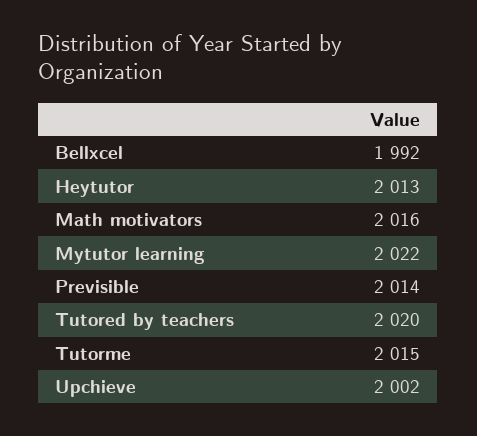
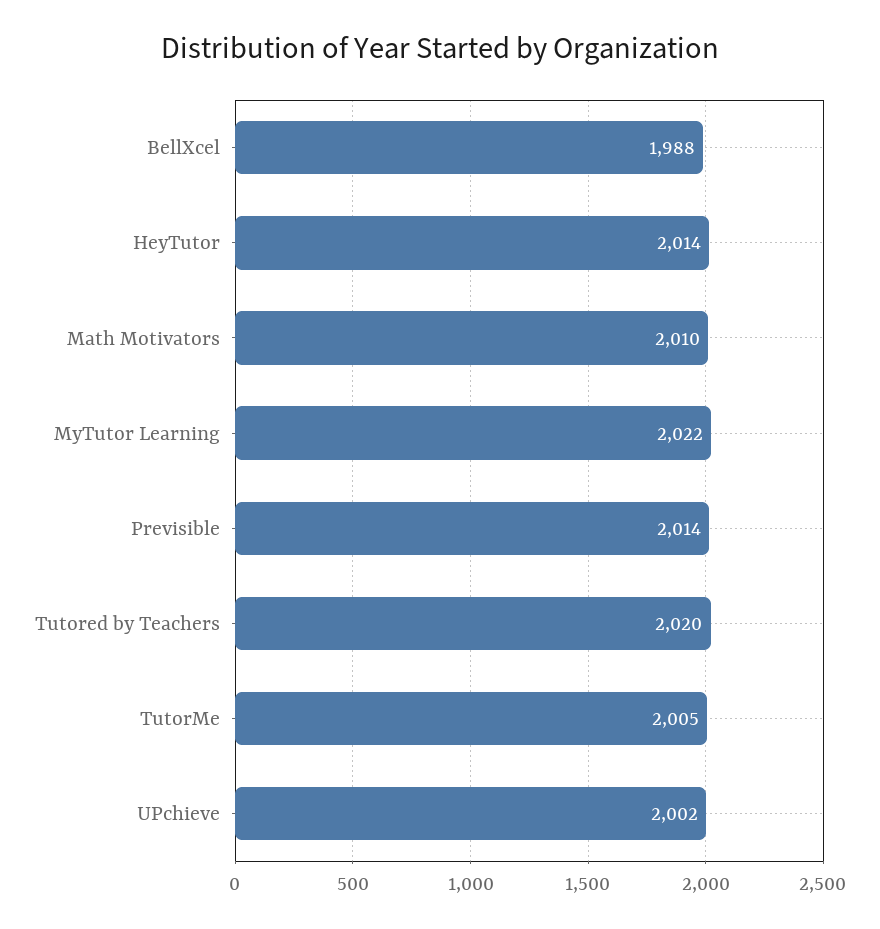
Bellxcel: 1992 -> 1988
Heytutor: 2013 -> 2014
Math motivators: 2016 -> 2010
Tutorme: 2015 -> 2005

